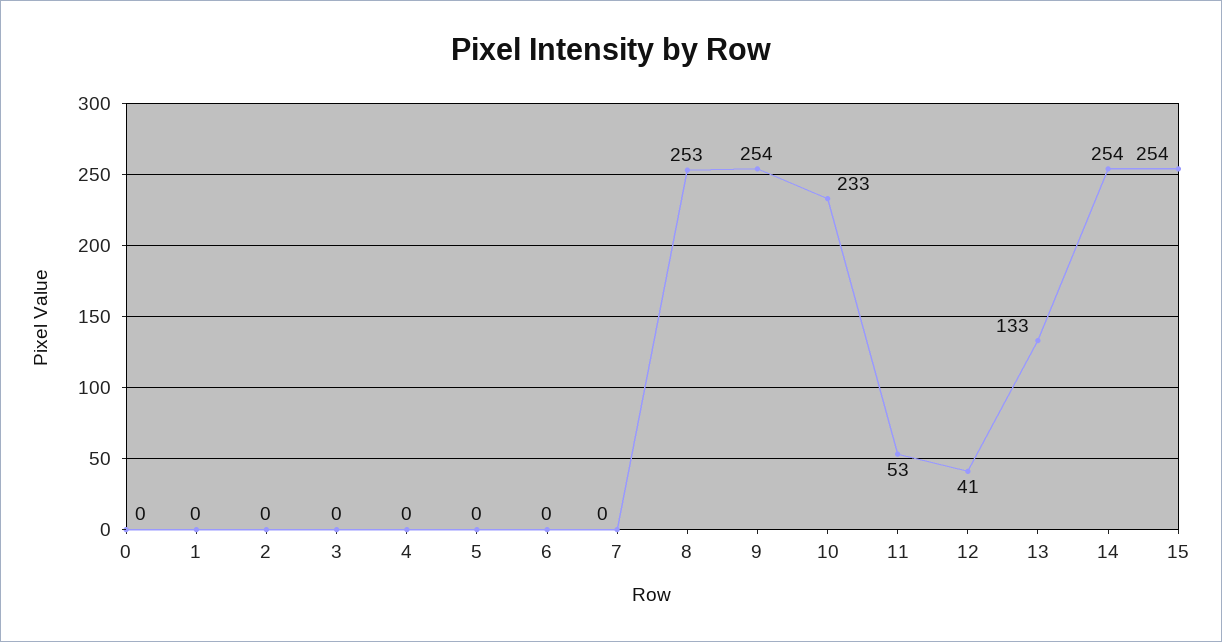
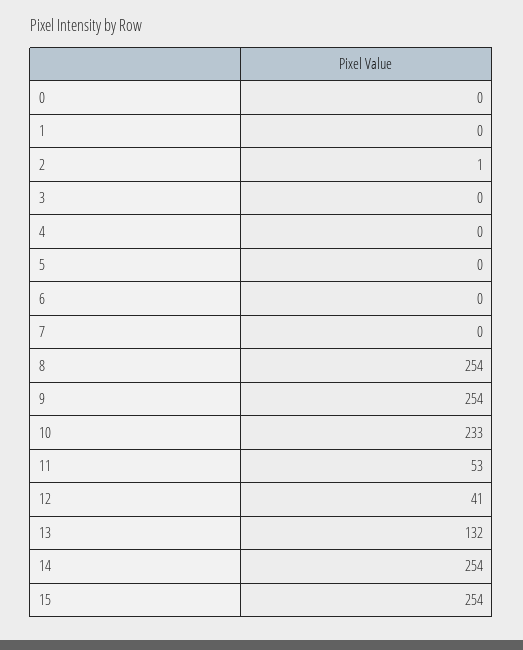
2: 0 -> 1
8: 253 -> 254
13: 133 -> 132

